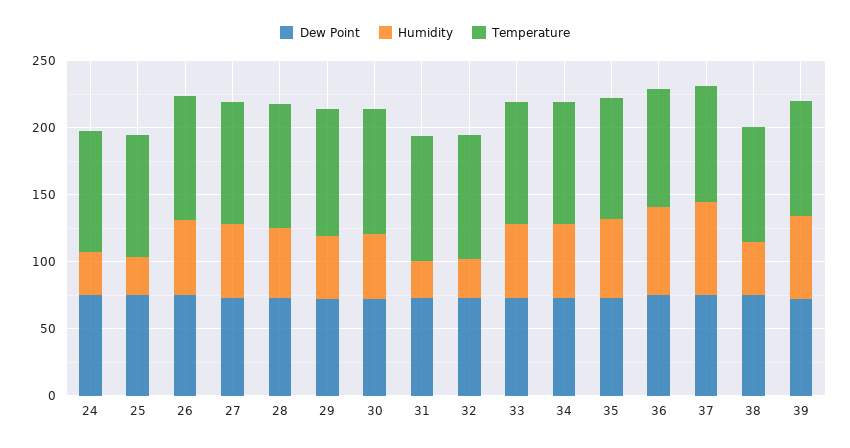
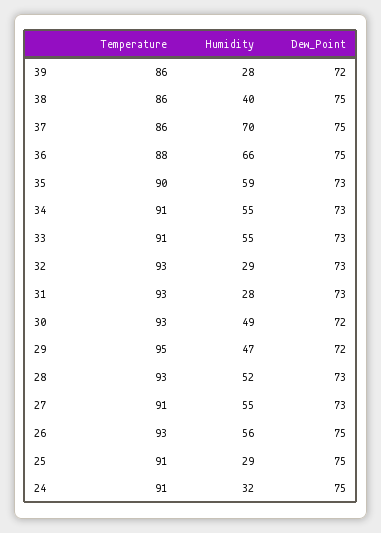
Humidity, 39: 60 -> 28

